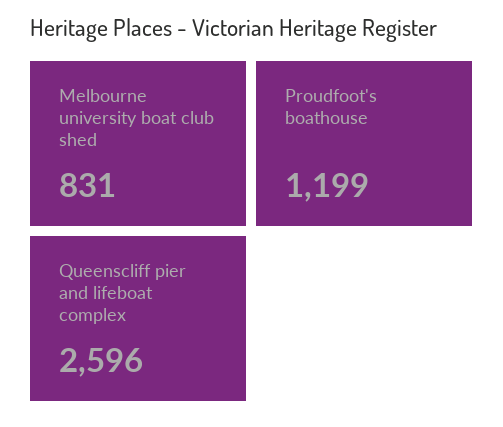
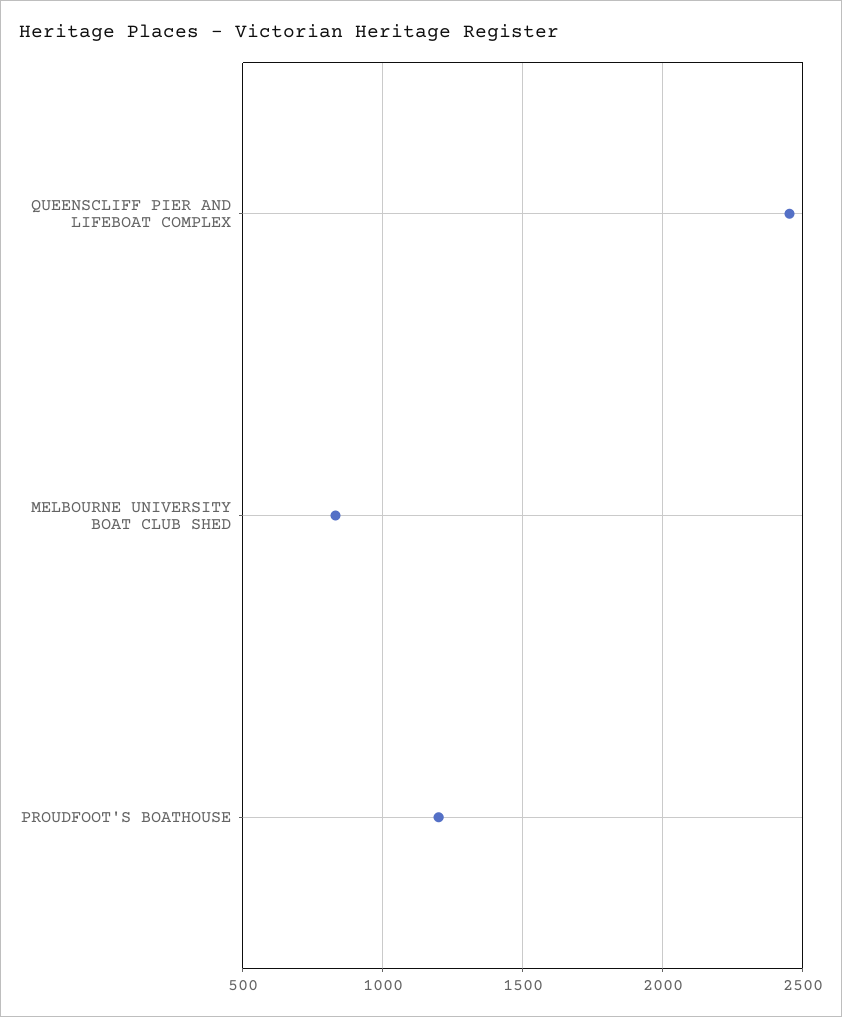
Queenscliff pier and lifeboat complex: 2596 -> 2450

